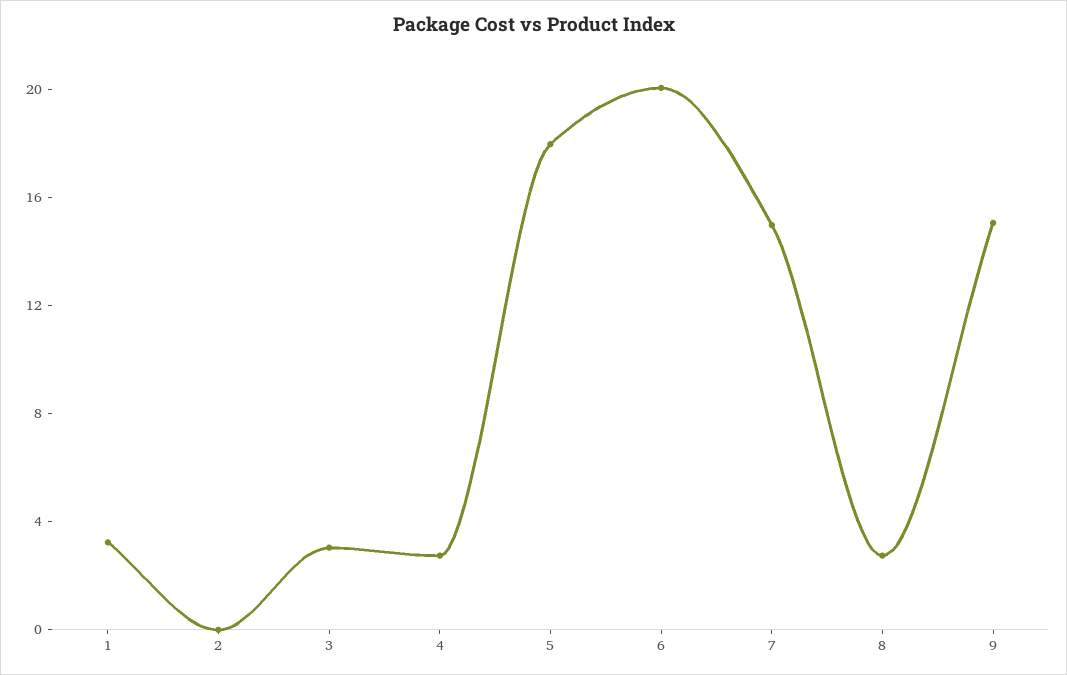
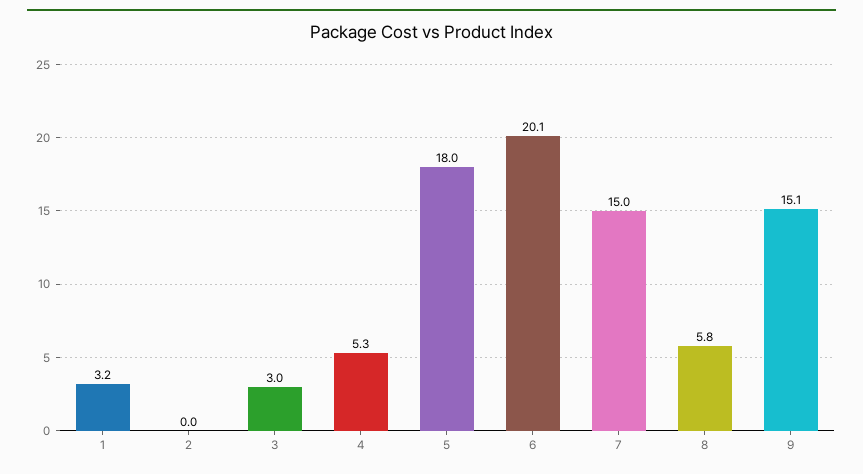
4: 3 -> 5.3
8: 3 -> 5.8

